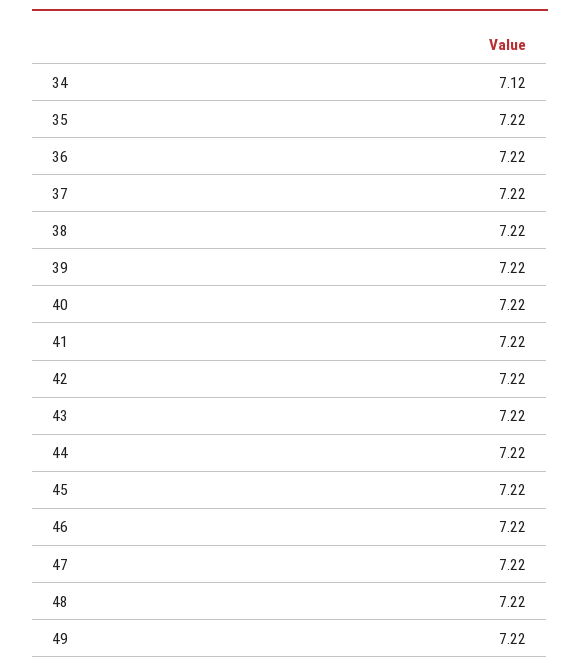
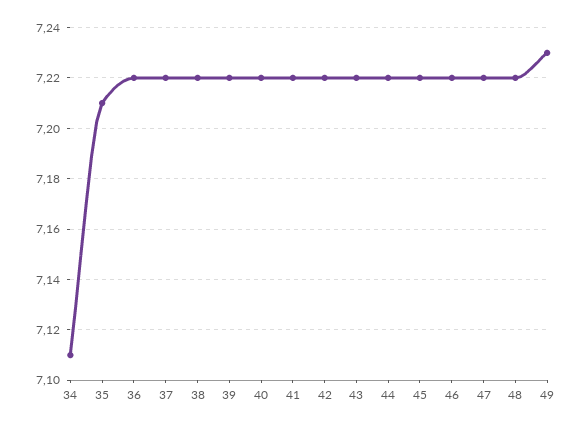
34: 7.12 -> 7.11
35: 7.22 -> 7.21
49: 7.22 -> 7.23

